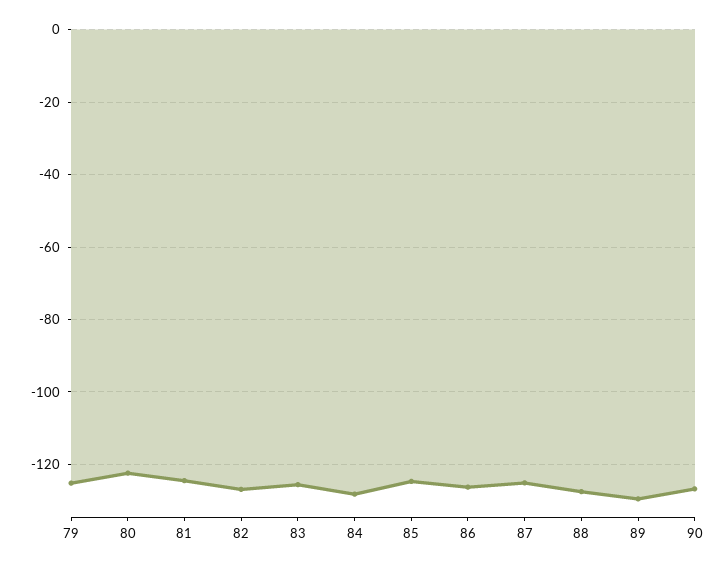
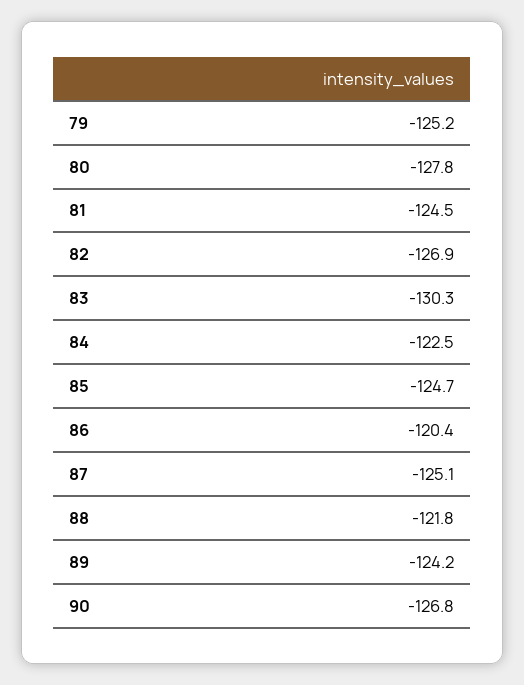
80: -122 -> -127.8
83: -126 -> -130.3
84: -128 -> -122.5
86: -126 -> -120.4
88: -128 -> -121.8
89: -130 -> -124.2

